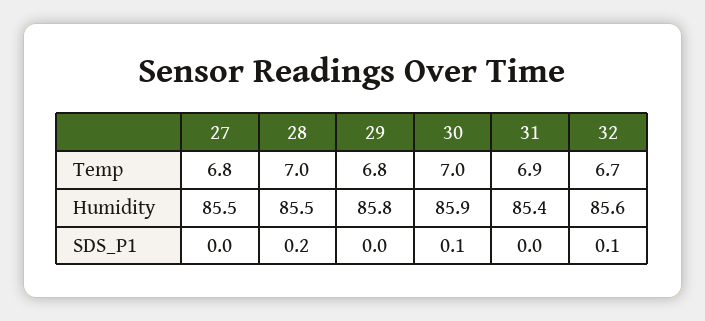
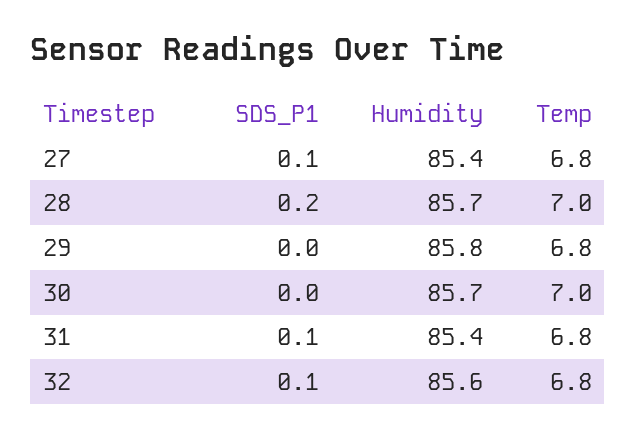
31, Temp: 6.9 -> 6.8
32, Temp: 6.7 -> 6.8
27, Humidity: 85.5 -> 85.4
28, Humidity: 85.5 -> 85.7
30, Humidity: 85.9 -> 85.7
27, SDS_P1: 0 -> 0.1
30, SDS_P1: 0.1 -> 0
31, SDS_P1: 0 -> 0.1

